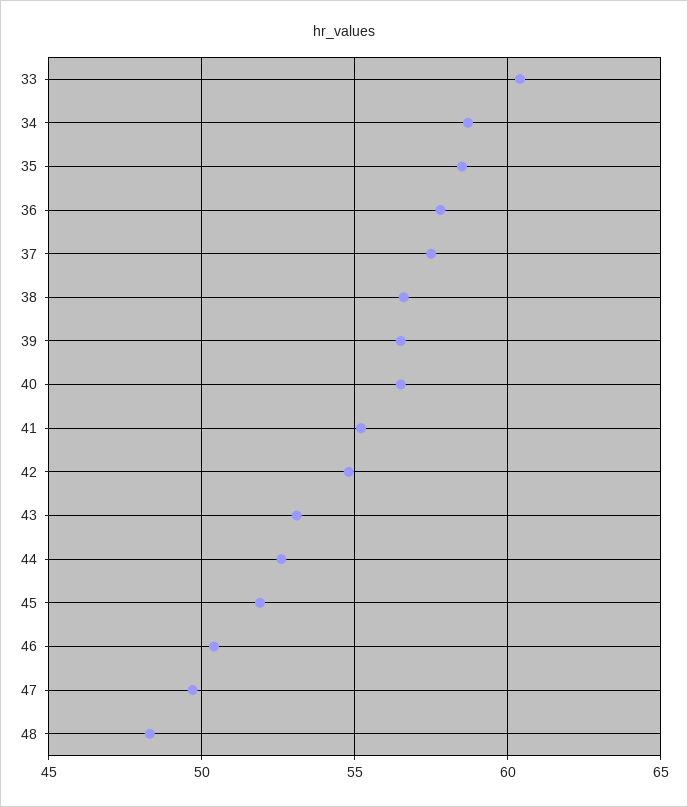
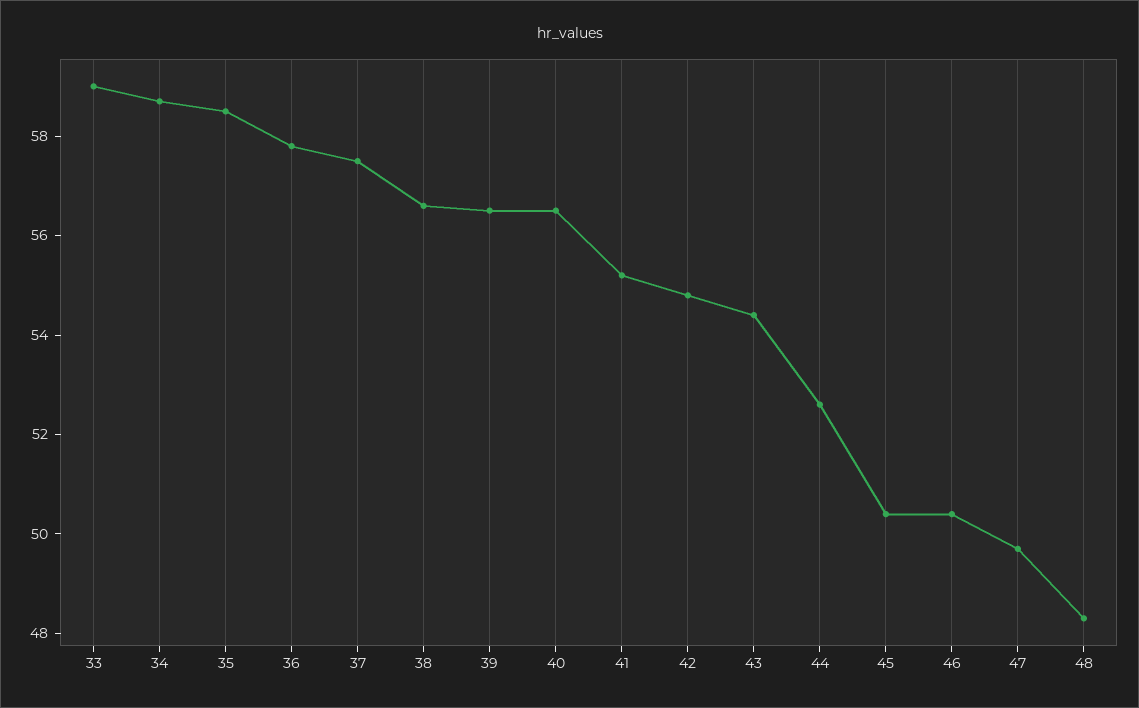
33: 60.5 -> 59
43: 53 -> 54.5
45: 52 -> 50.5

